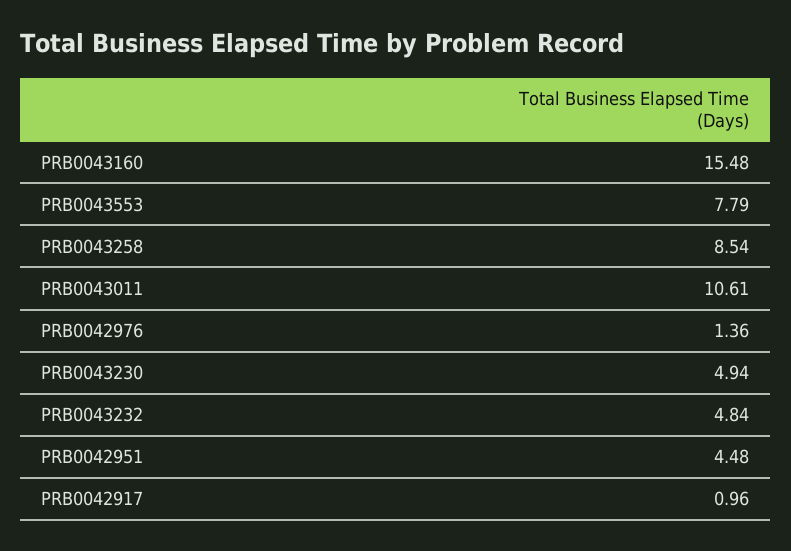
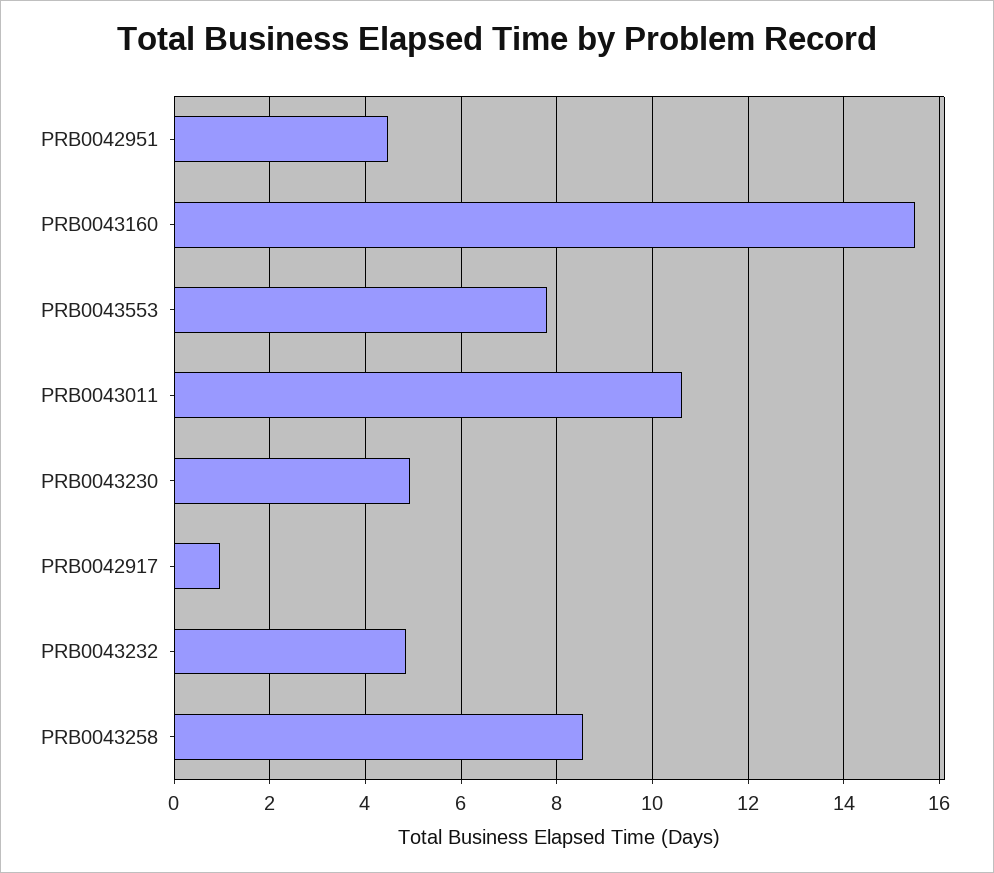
PRB0042976: 1.36 -> none

